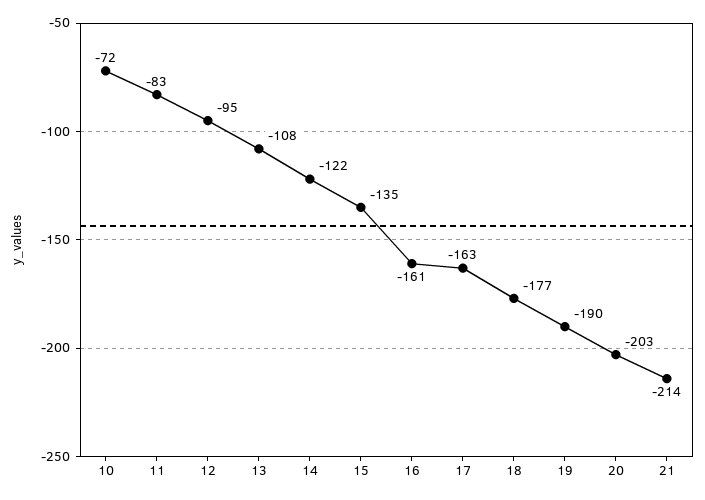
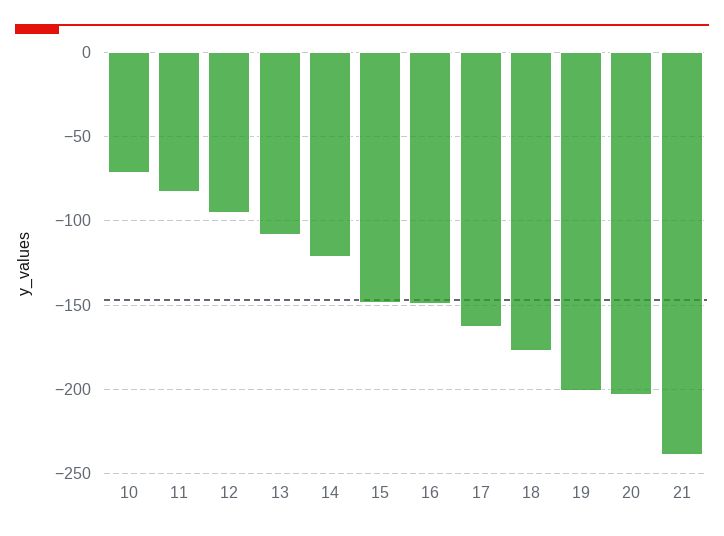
15: -135 -> -150
16: -161 -> -150
19: -190 -> -200
21: -214 -> -240

